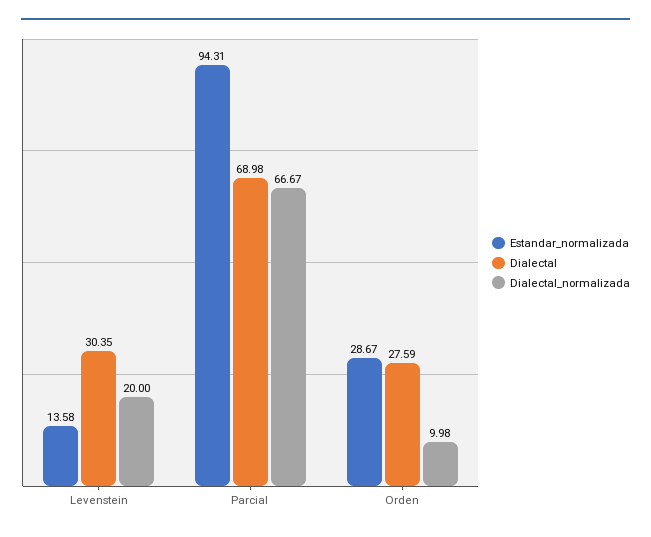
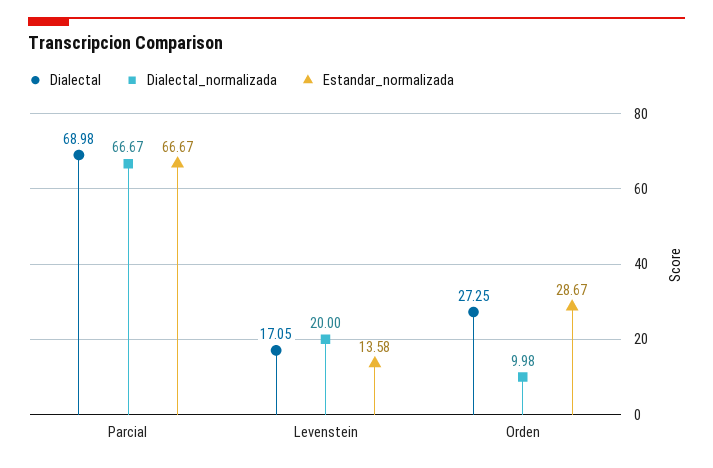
Dialectal, Levenstein: 30.35 -> 17.05
Estandar_normalizada, Parcial: 94.31 -> 66.67
Dialectal, Orden: 27.59 -> 27.25

